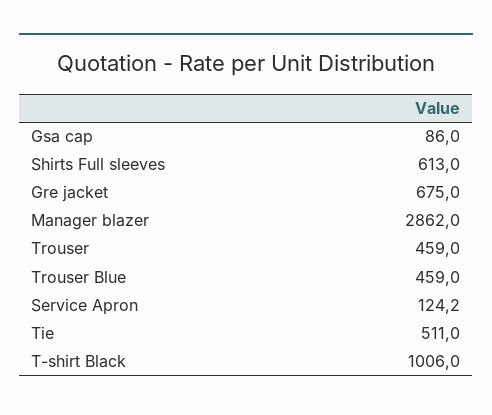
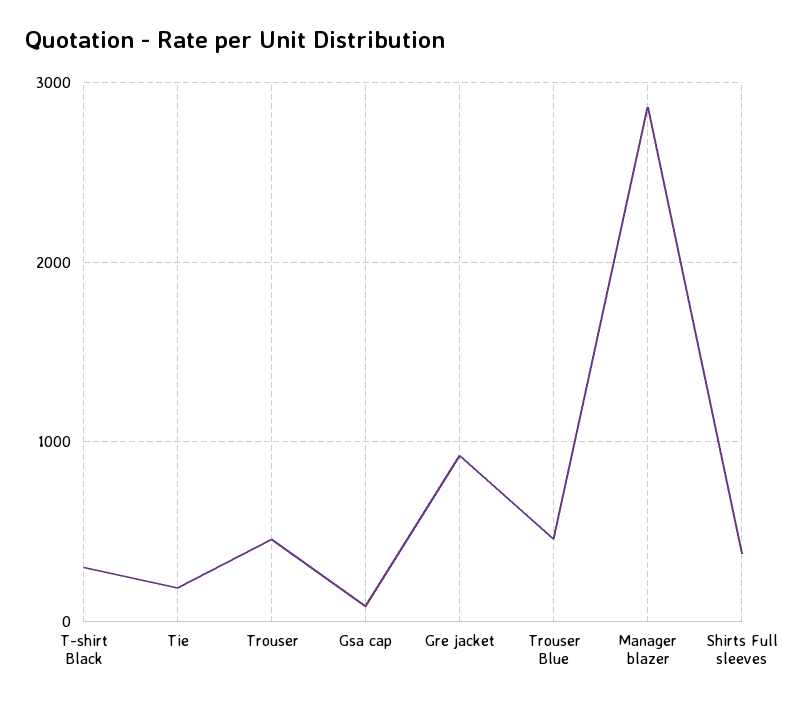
Shirts Full sleeves: 613 -> 400
Gre jacket: 675 -> 900
Service Apron: 124.2 -> none
Tie: 511 -> 200
T-shirt Black: 1006 -> 300

